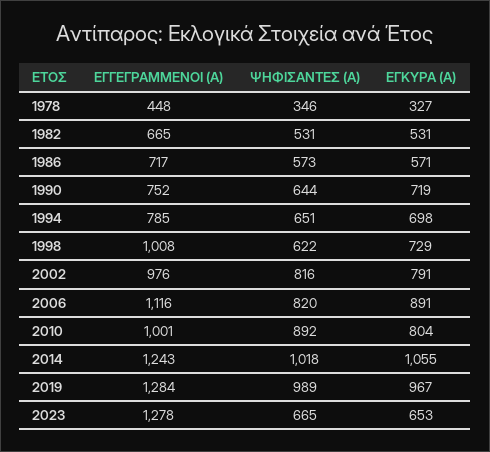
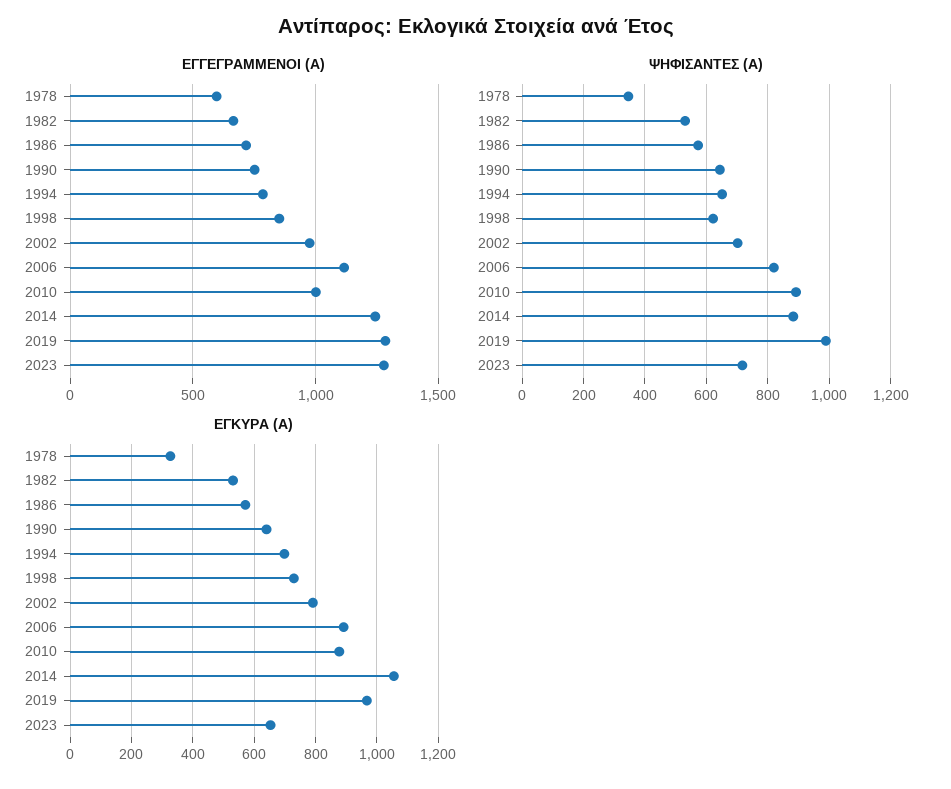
ΕΓΓΕΓΡΑΜΜΕΝΟΙ (Α), 1978: 448 -> 600
ΕΓΚΥΡΑ (Α), 1990: 719 -> 640
ΕΓΓΕΓΡΑΜΜΕΝΟΙ (Α), 1998: 1008 -> 850
ΨΗΦΙΣΑΝΤΕΣ (Α), 2002: 816 -> 700
ΕΓΚΥΡΑ (Α), 2010: 804 -> 880
ΨΗΦΙΣΑΝΤΕΣ (Α), 2014: 1018 -> 880
ΨΗΦΙΣΑΝΤΕΣ (Α), 2023: 665 -> 720

